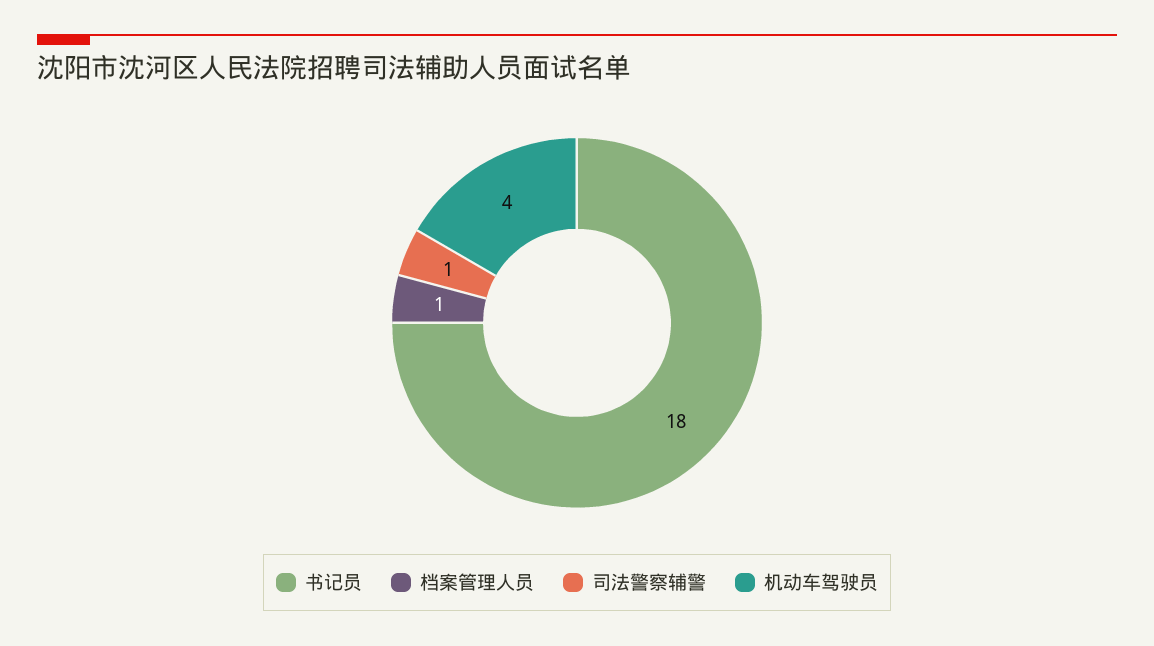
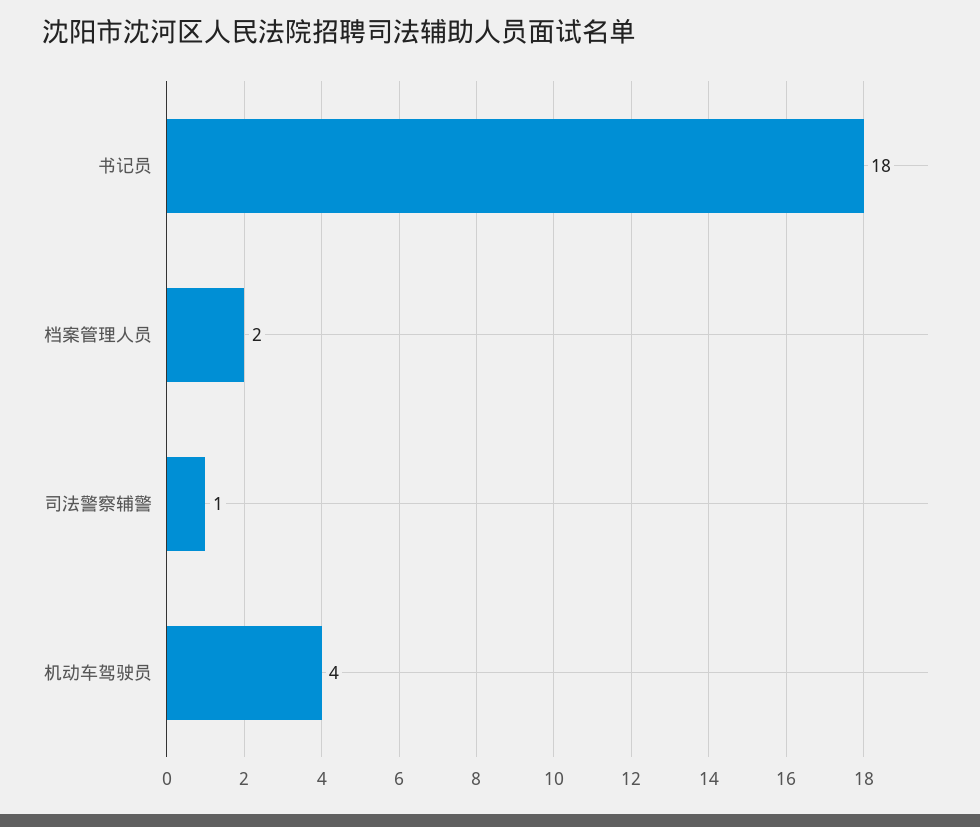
档案管理人员: 1 -> 2

